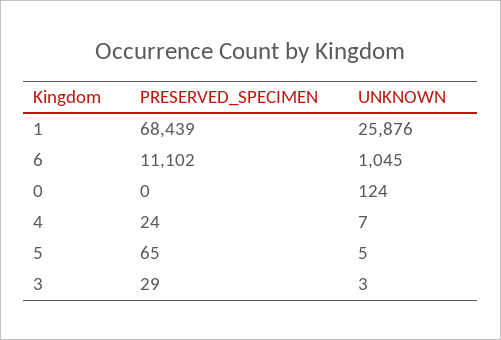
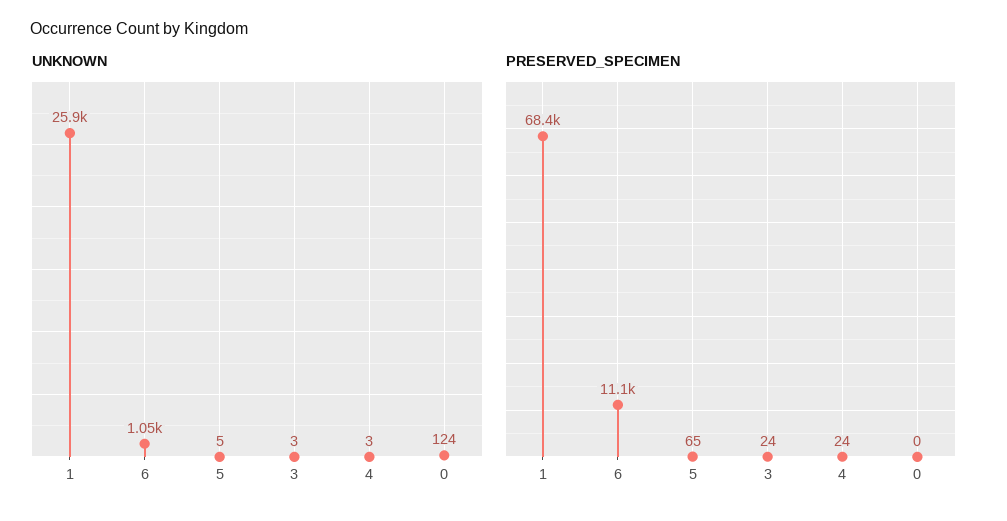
UNKNOWN, 4: 7 -> 3
PRESERVED_SPECIMEN, 3: 29 -> 24

